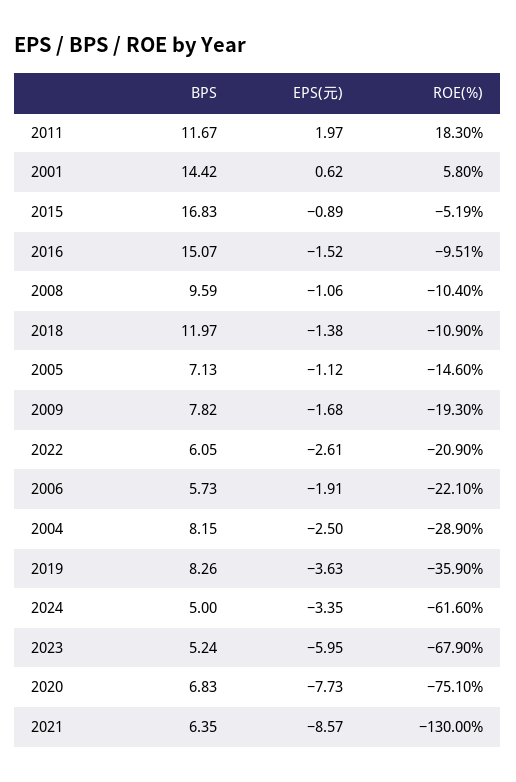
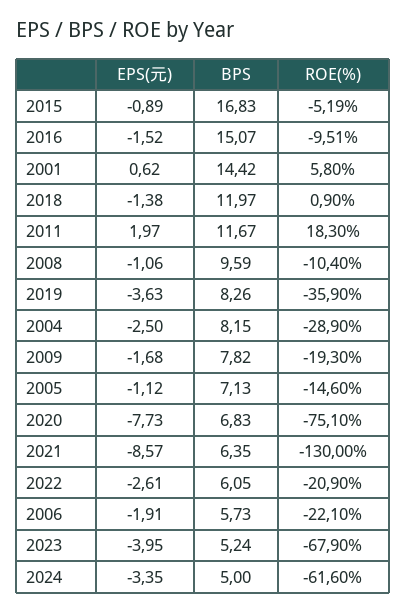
ROE(%), 2018: -10.9 -> 0.9
EPS(元), 2023: -5.95 -> -3.95

